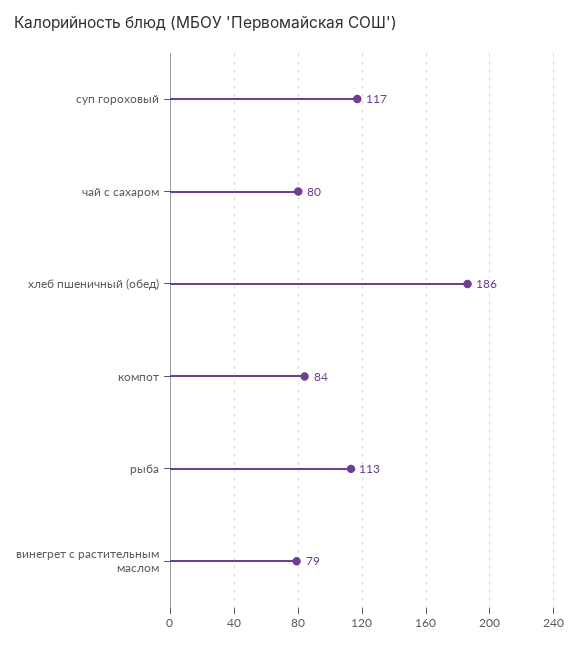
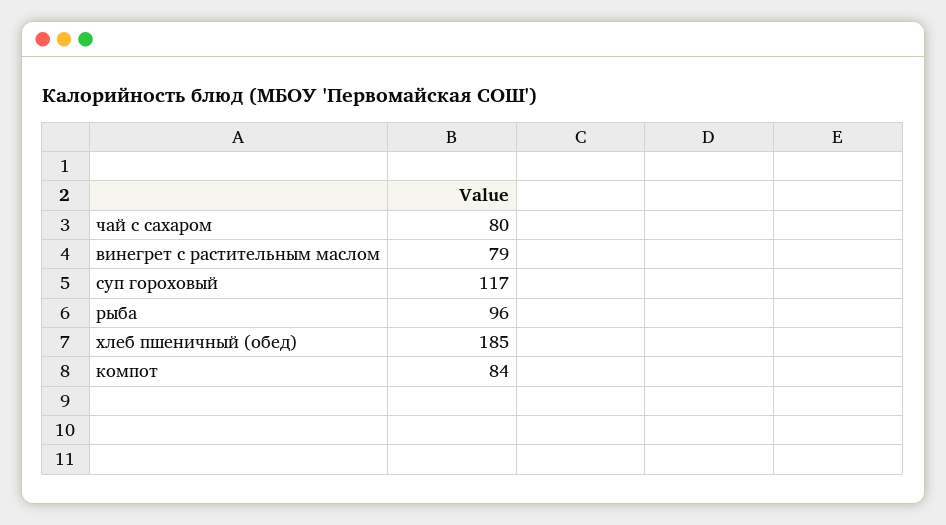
хлеб пшеничный (обед): 186 -> 185
рыба: 113 -> 96

